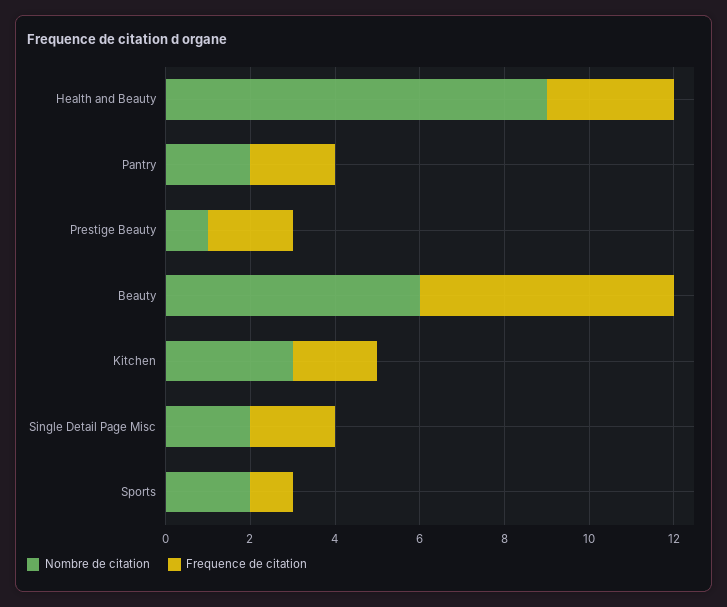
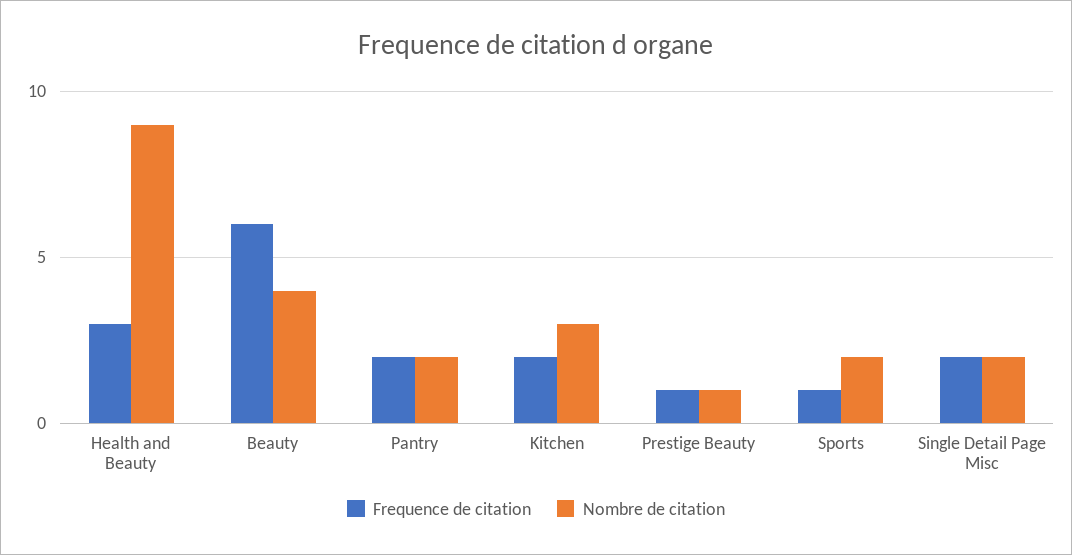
Frequence de citation, Prestige Beauty: 2 -> 1
Nombre de citation, Beauty: 6 -> 4

